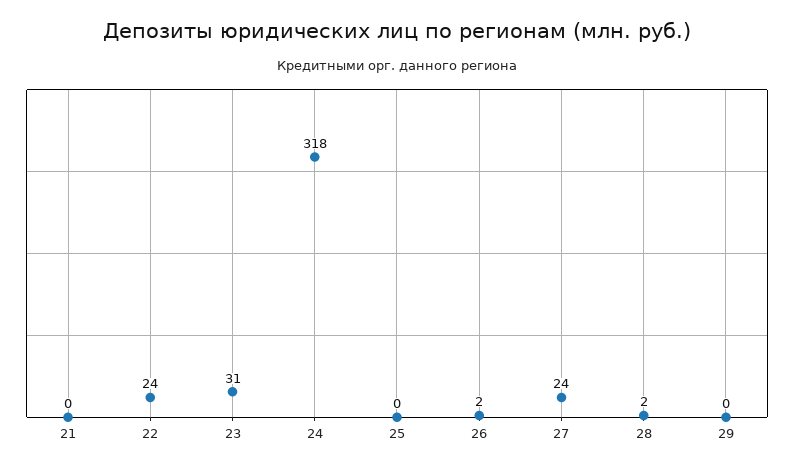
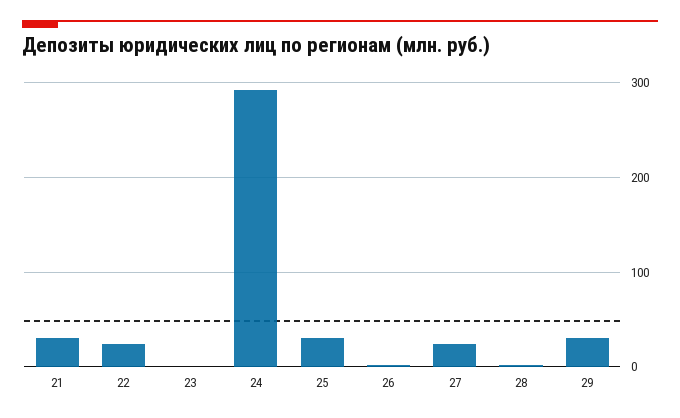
21: 0 -> 30
23: 31 -> 0
24: 318 -> 290
25: 0 -> 30
29: 0 -> 30

